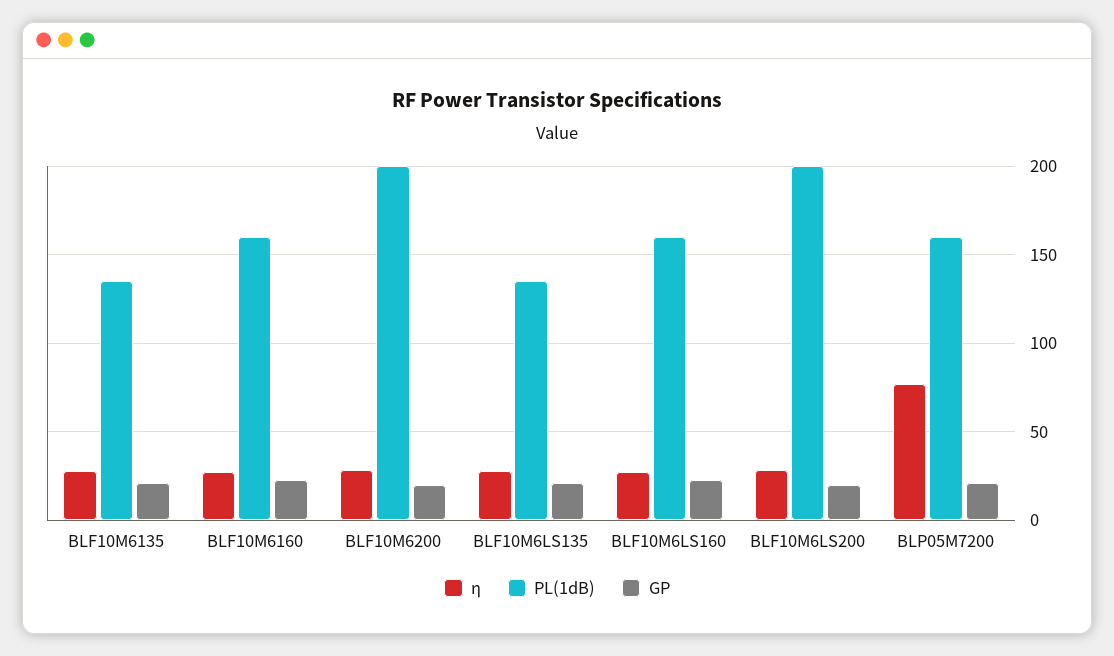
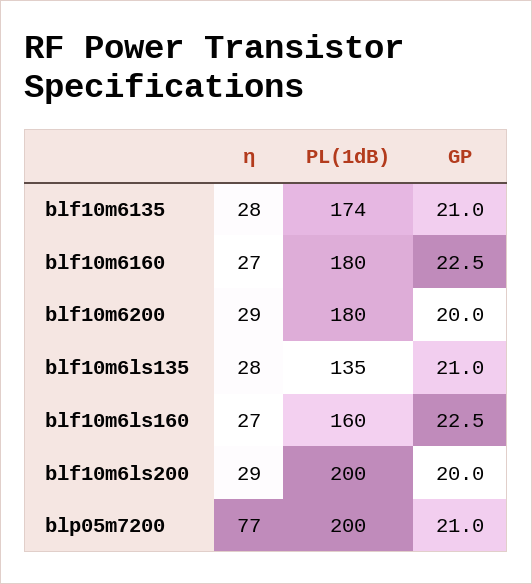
PL(1dB), BLF10M6135: 135 -> 174
PL(1dB), BLF10M6160: 160 -> 180
PL(1dB), BLF10M6200: 200 -> 180
PL(1dB), BLP05M7200: 160 -> 200

